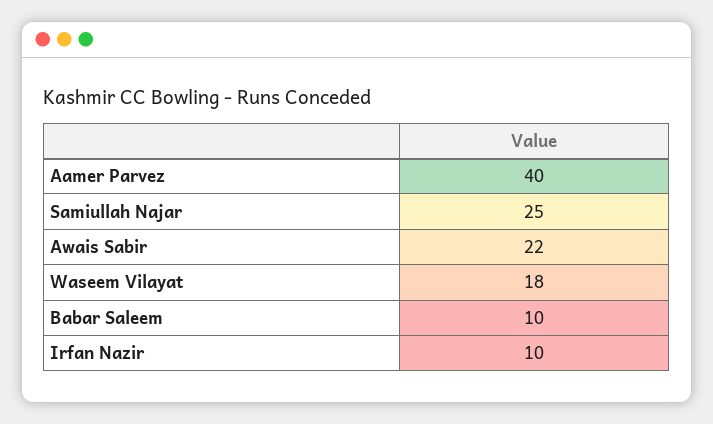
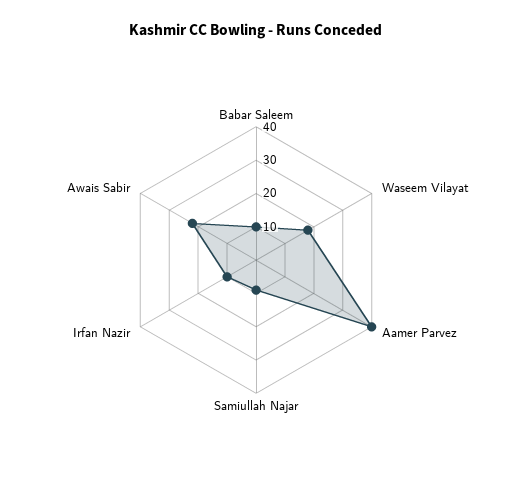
Samiullah Najar: 25 -> 10

